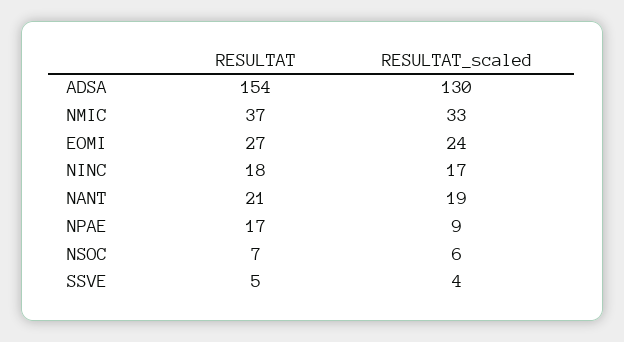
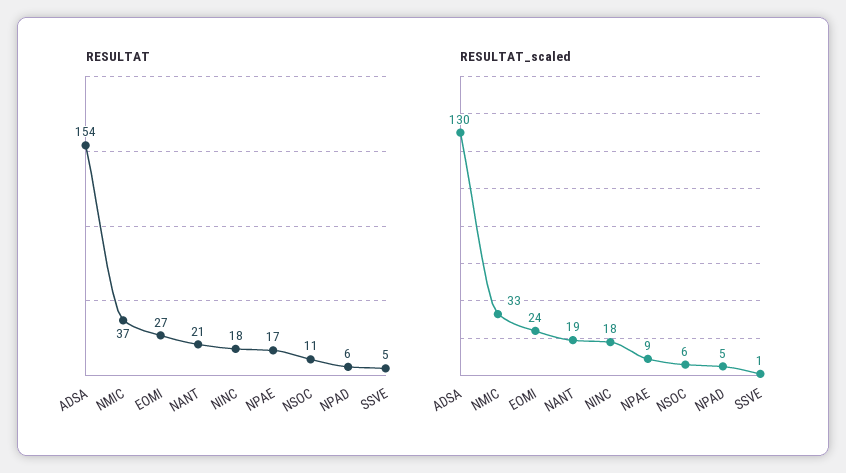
RESULTAT_scaled, NINC: 17 -> 18
RESULTAT, NSOC: 7 -> 11
RESULTAT_scaled, SSVE: 4 -> 1
RESULTAT, NPAD: none -> 6
RESULTAT_scaled, NPAD: none -> 5

